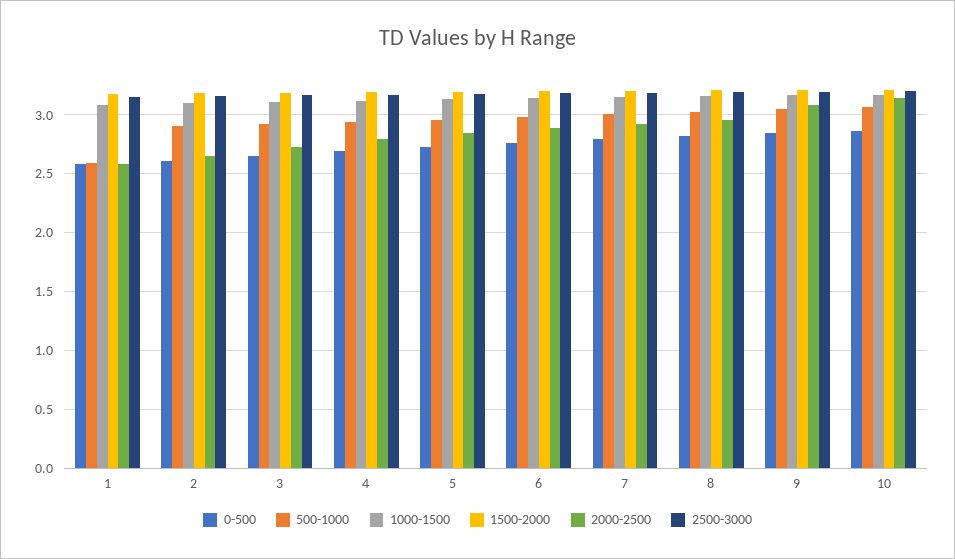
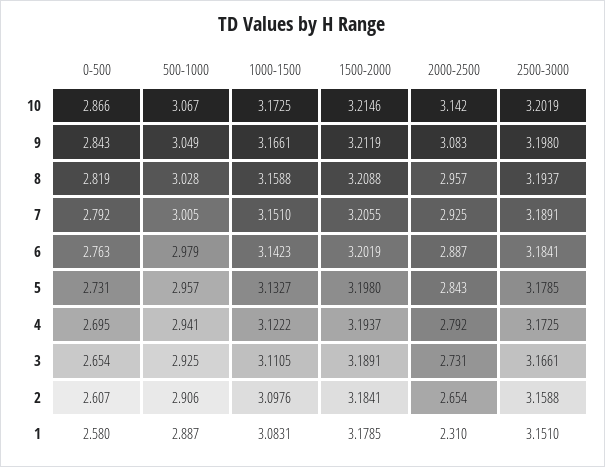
500-1000, 1: 2.6 -> 2.887
2000-2500, 1: 2.6 -> 2.31

